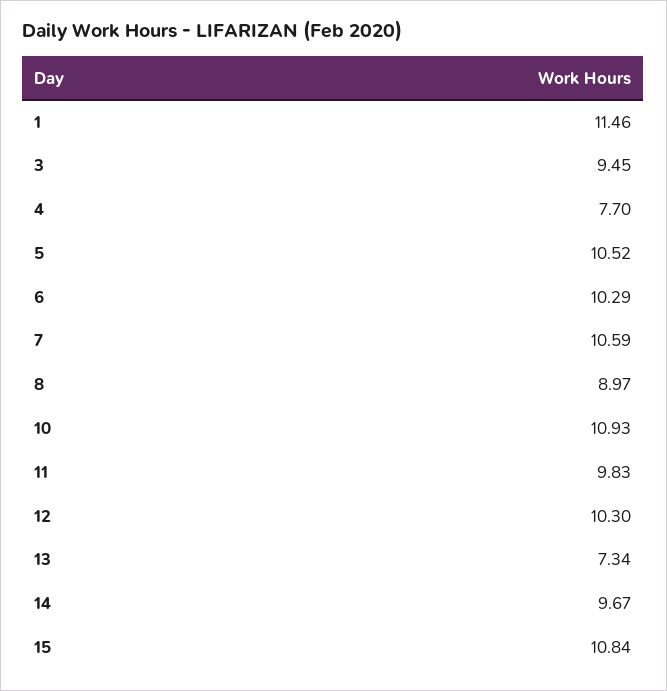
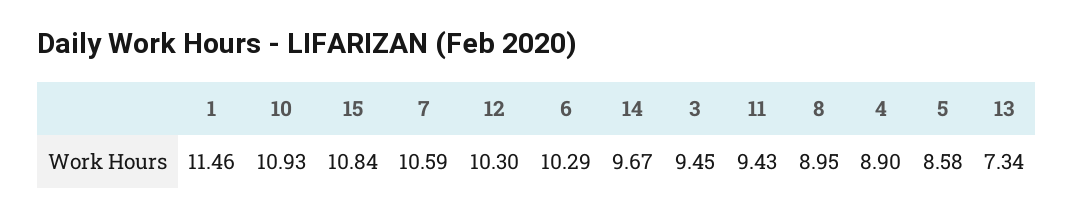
4: 7.7 -> 8.9
5: 10.52 -> 8.58
8: 8.97 -> 8.95
11: 9.83 -> 9.43

